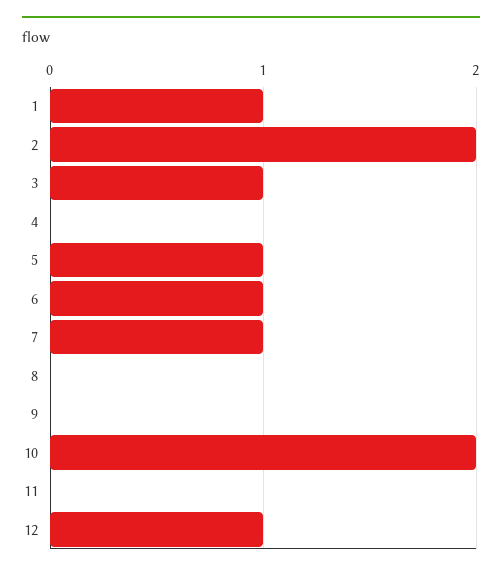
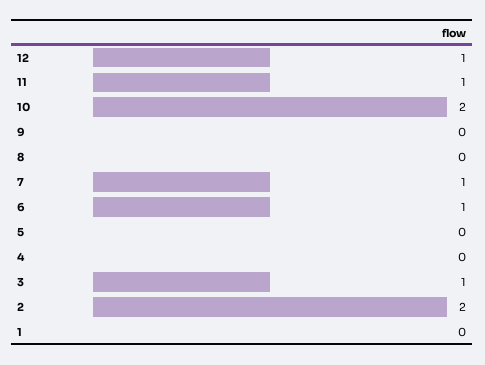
1: 1 -> 0
5: 1 -> 0
11: 0 -> 1

